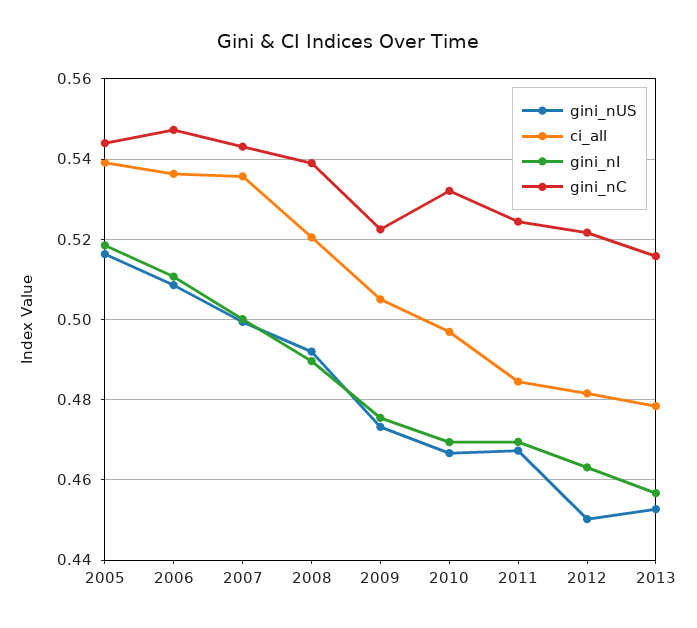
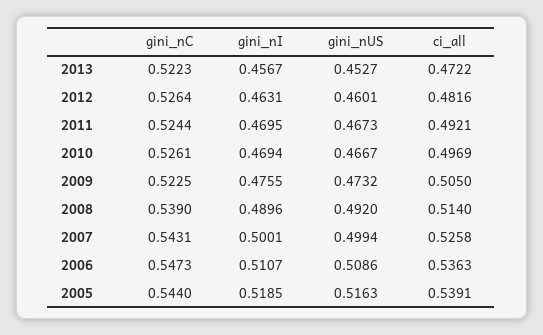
ci_all, 2007: 0.536 -> 0.5258
ci_all, 2008: 0.52 -> 0.514
gini_nC, 2010: 0.532 -> 0.5261
ci_all, 2011: 0.484 -> 0.4921
gini_nUS, 2012: 0.45 -> 0.4601
gini_nC, 2012: 0.522 -> 0.5264
ci_all, 2013: 0.478 -> 0.4722
gini_nC, 2013: 0.516 -> 0.5223

